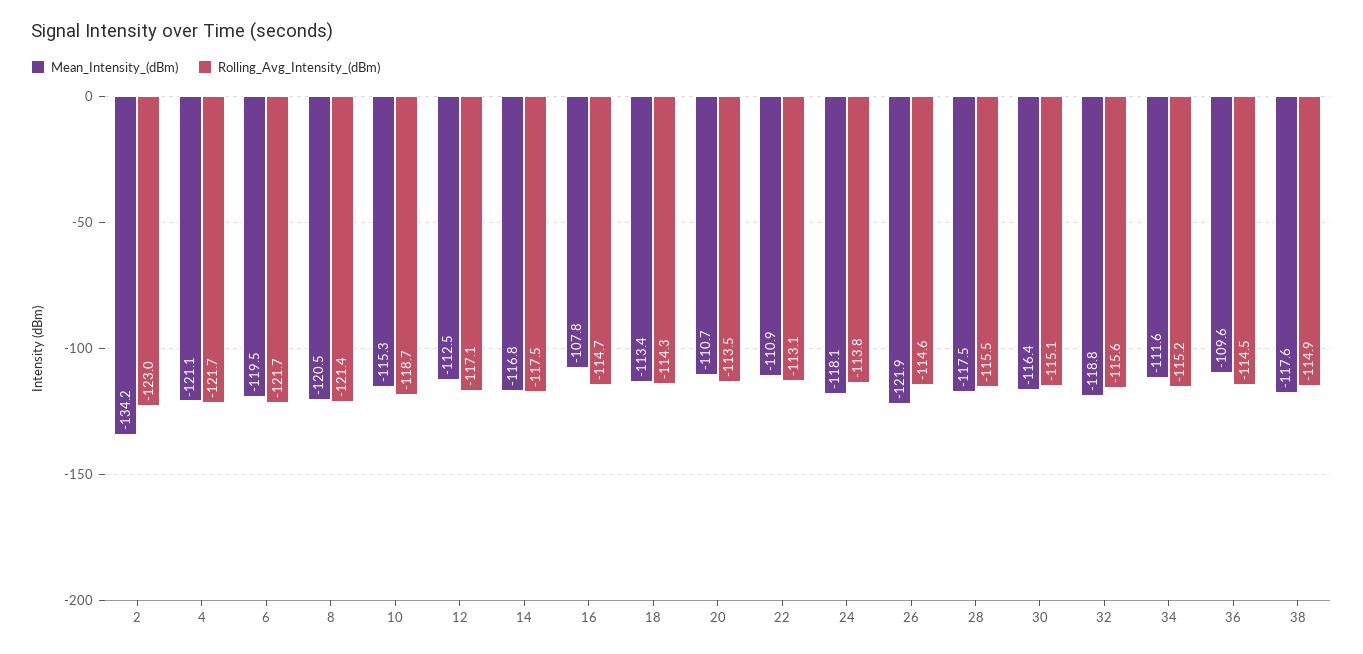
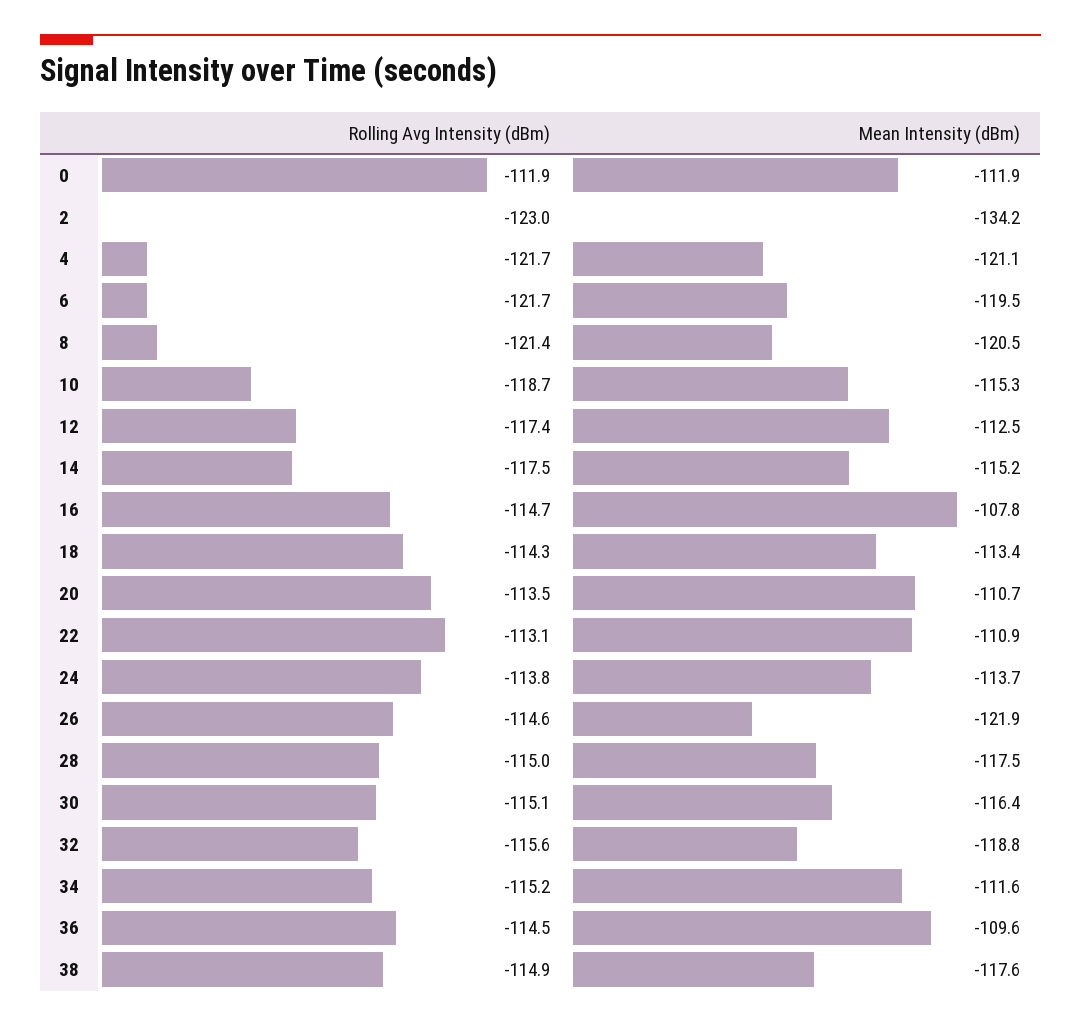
Rolling_Avg_Intensity_(dBm), 12: -117.1 -> -117.4
Mean_Intensity_(dBm), 14: -116.8 -> -115.2
Mean_Intensity_(dBm), 24: -118.1 -> -113.7
Rolling_Avg_Intensity_(dBm), 28: -115.5 -> -115
Rolling_Avg_Intensity_(dBm), 0: none -> -111.9
Mean_Intensity_(dBm), 0: none -> -111.9

